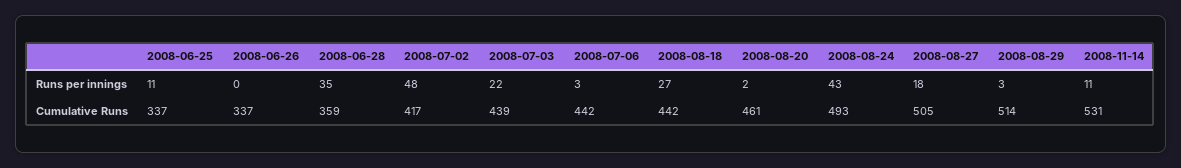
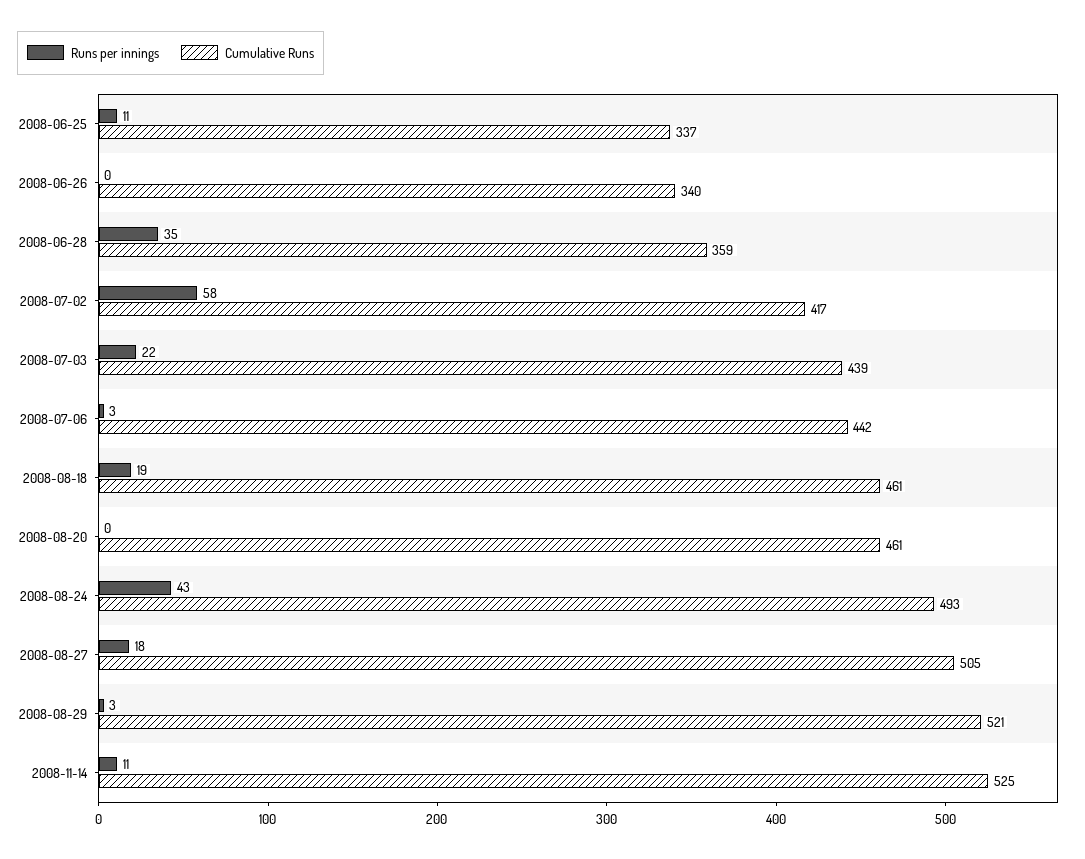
Runs per innings, 2008-07-02: 48 -> 58
Runs per innings, 2008-08-18: 27 -> 19
Runs per innings, 2008-08-20: 2 -> 0
Cumulative Runs, 2008-06-26: 337 -> 340
Cumulative Runs, 2008-08-18: 442 -> 461
Cumulative Runs, 2008-08-29: 514 -> 521
Cumulative Runs, 2008-11-14: 531 -> 525

